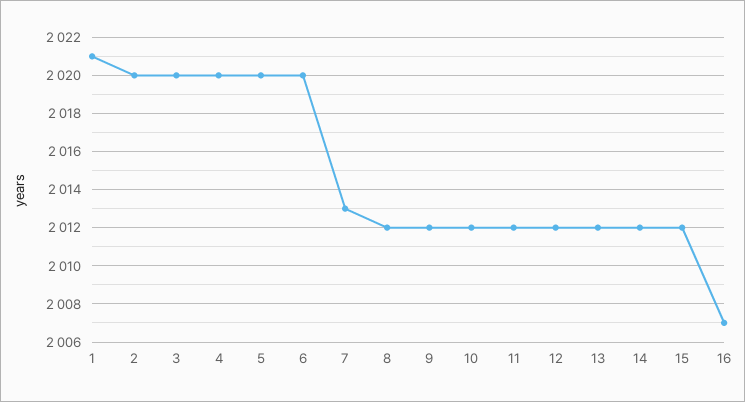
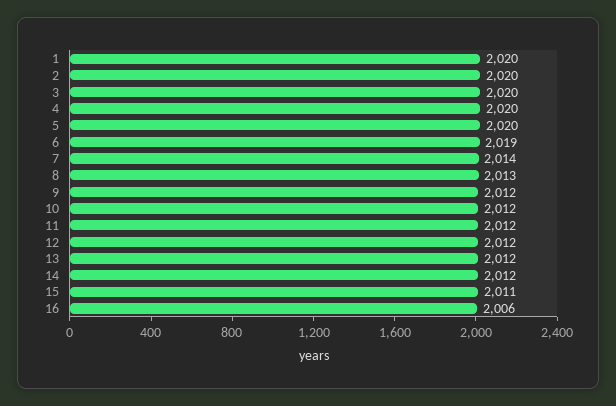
1: 2021 -> 2020
6: 2020 -> 2019
7: 2013 -> 2014
8: 2012 -> 2013
15: 2012 -> 2011
16: 2007 -> 2006

